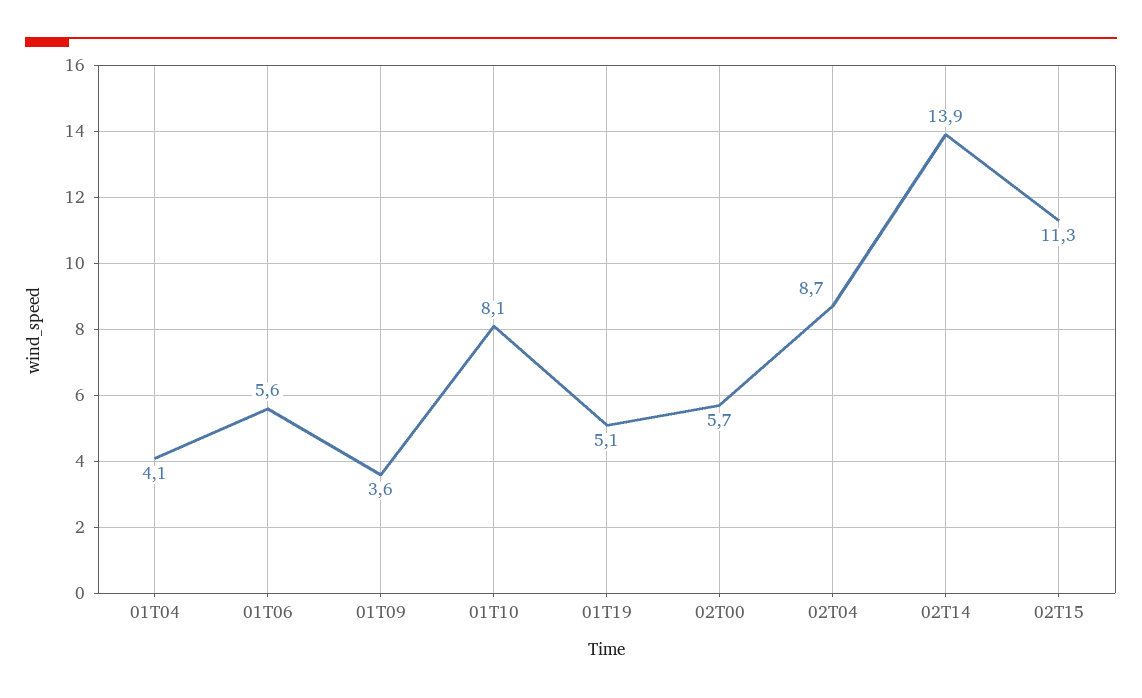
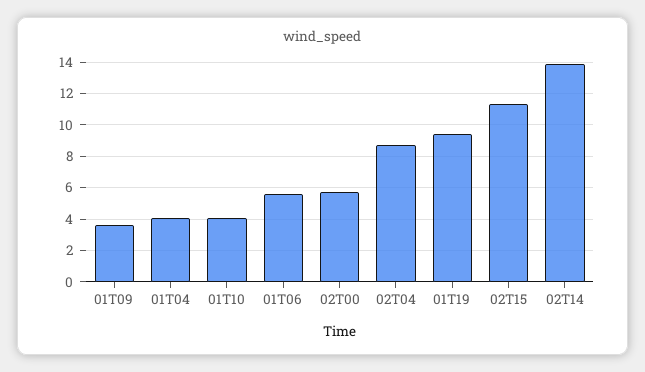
01T10: 8.1 -> 4
01T19: 5.1 -> 9.5

